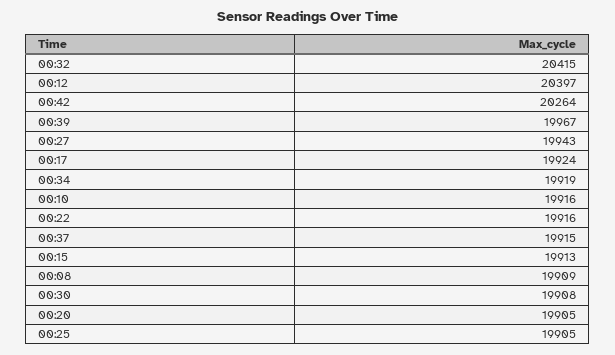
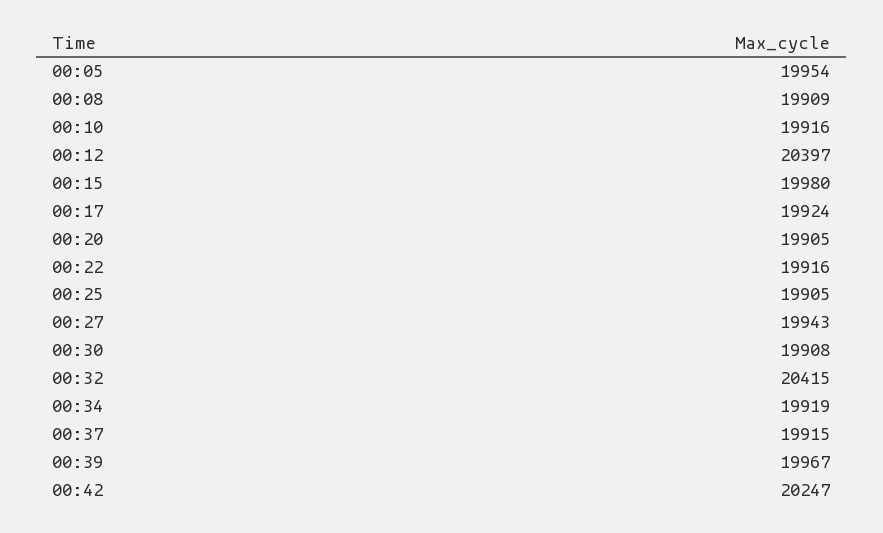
00:42: 20264 -> 20247
00:15: 19913 -> 19980
00:05: none -> 19954

